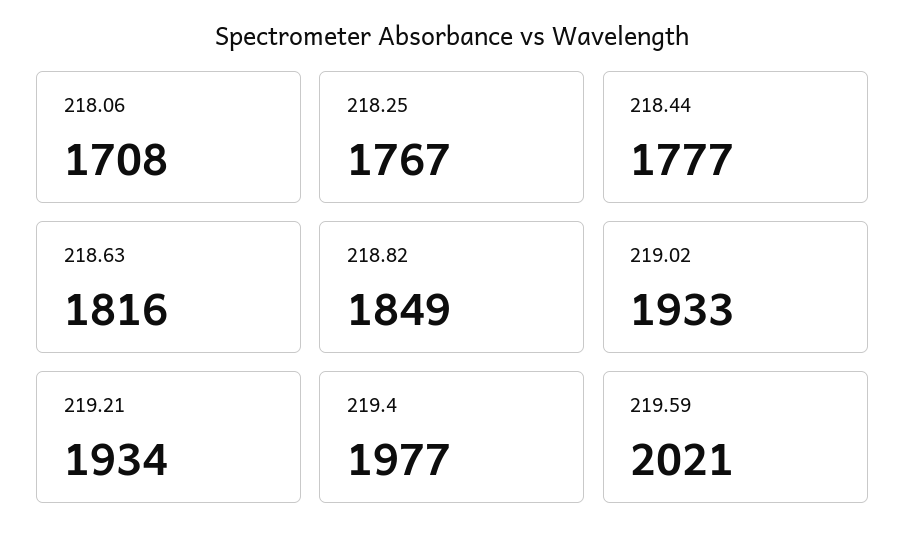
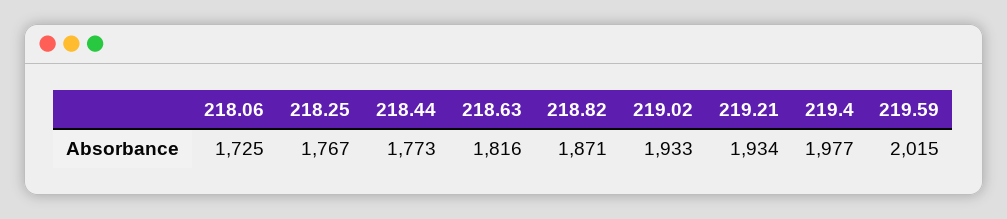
218.06: 1708 -> 1725
218.44: 1777 -> 1773
218.82: 1849 -> 1871
219.59: 2021 -> 2015

